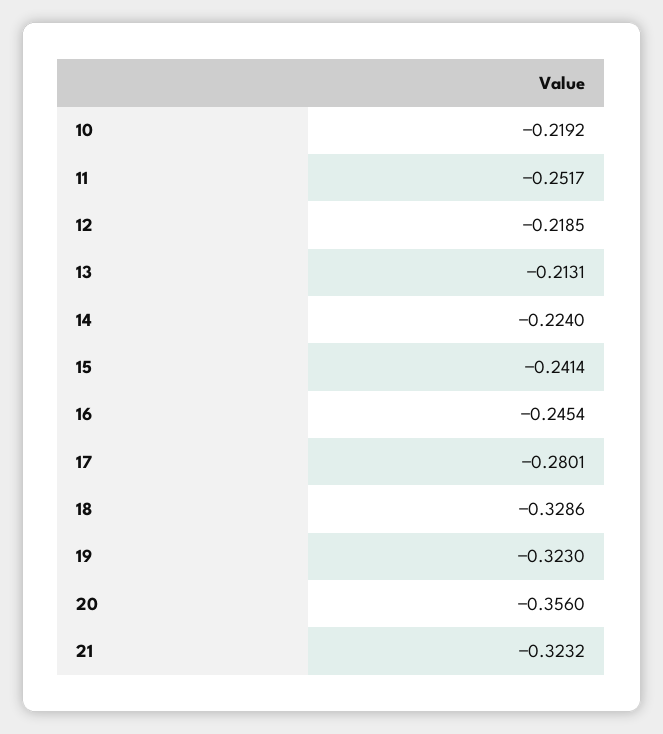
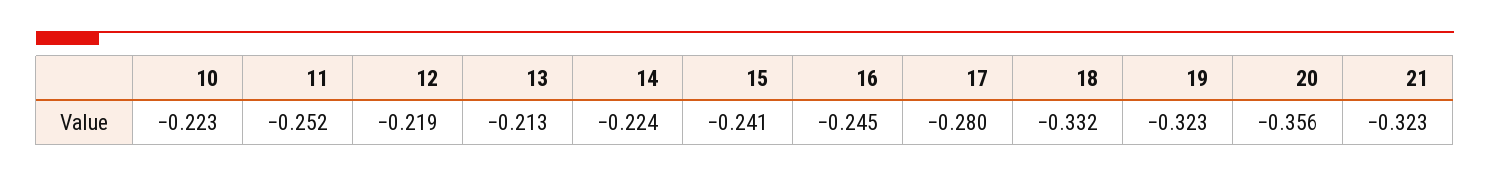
10: -0.2192 -> -0.223
18: -0.3286 -> -0.332

